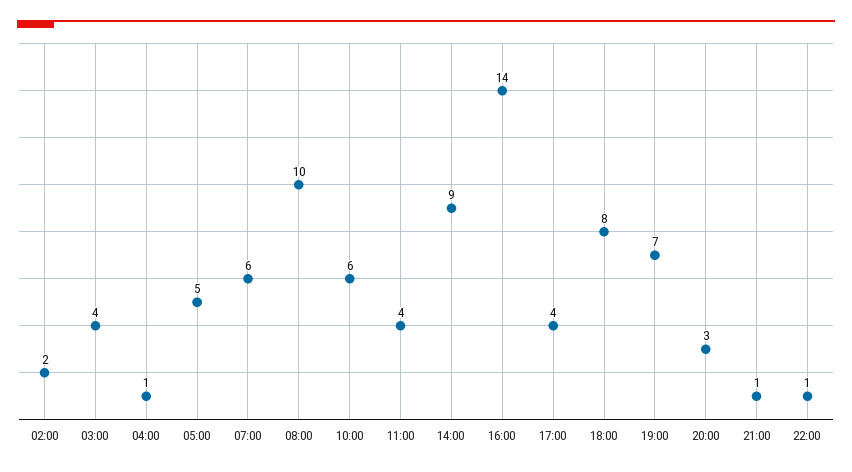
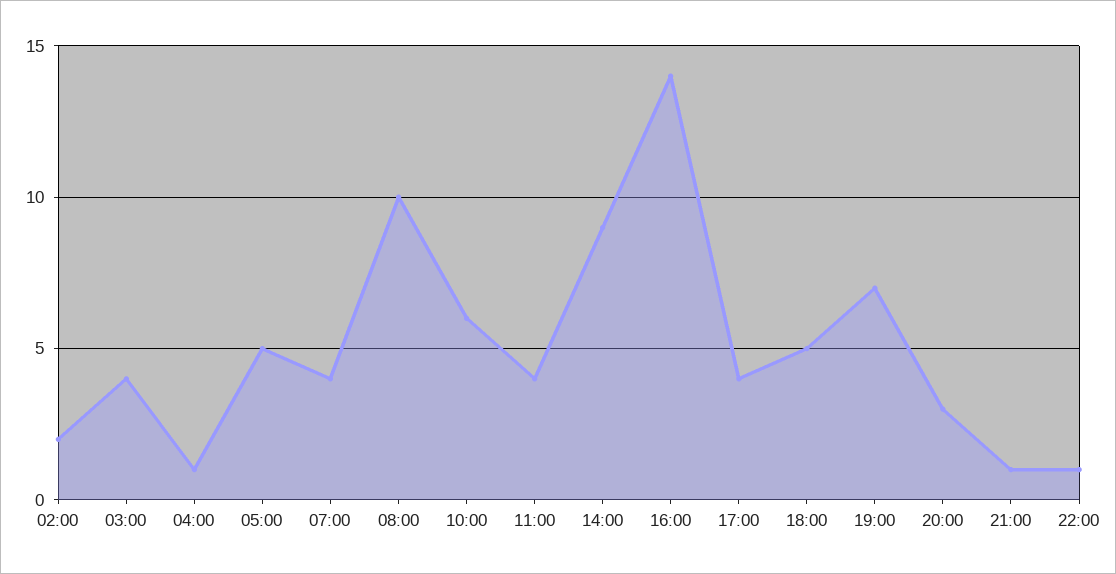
07:00: 6 -> 4
18:00: 8 -> 5

